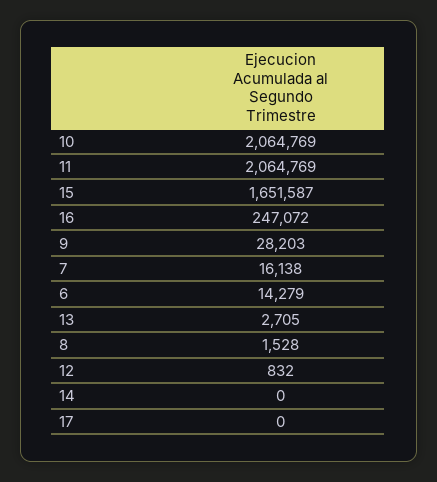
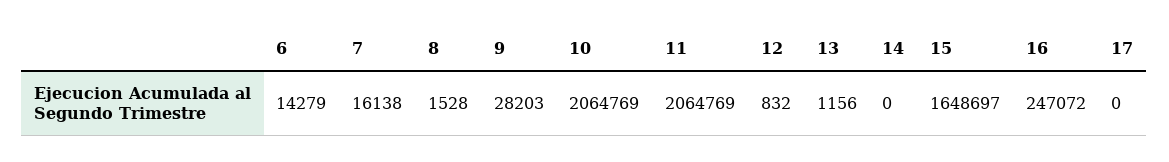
15: 1651587 -> 1648697
13: 2705 -> 1156

